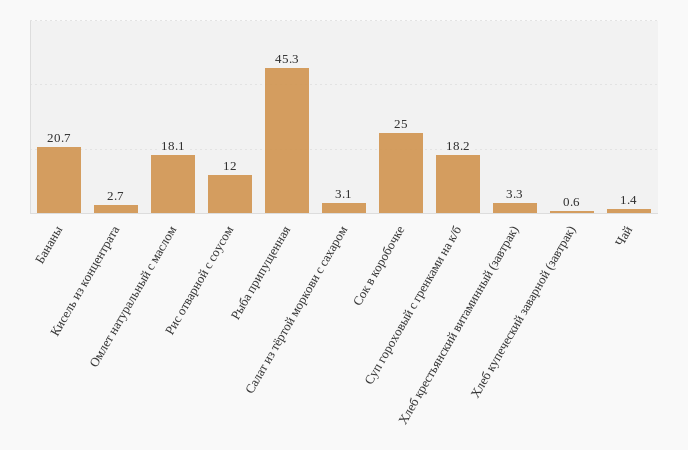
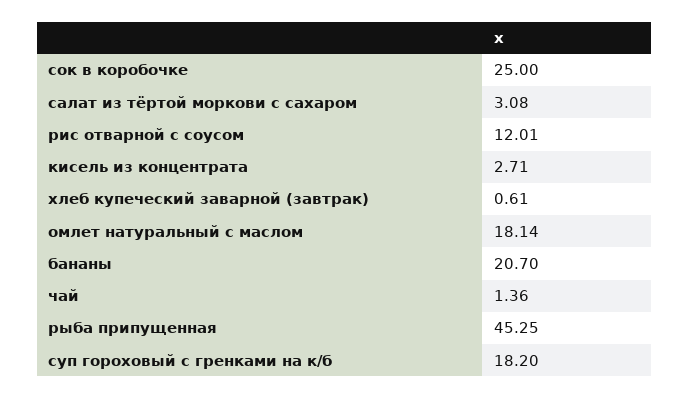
Хлеб крестьянский витаминный (завтрак): 3.3 -> none

